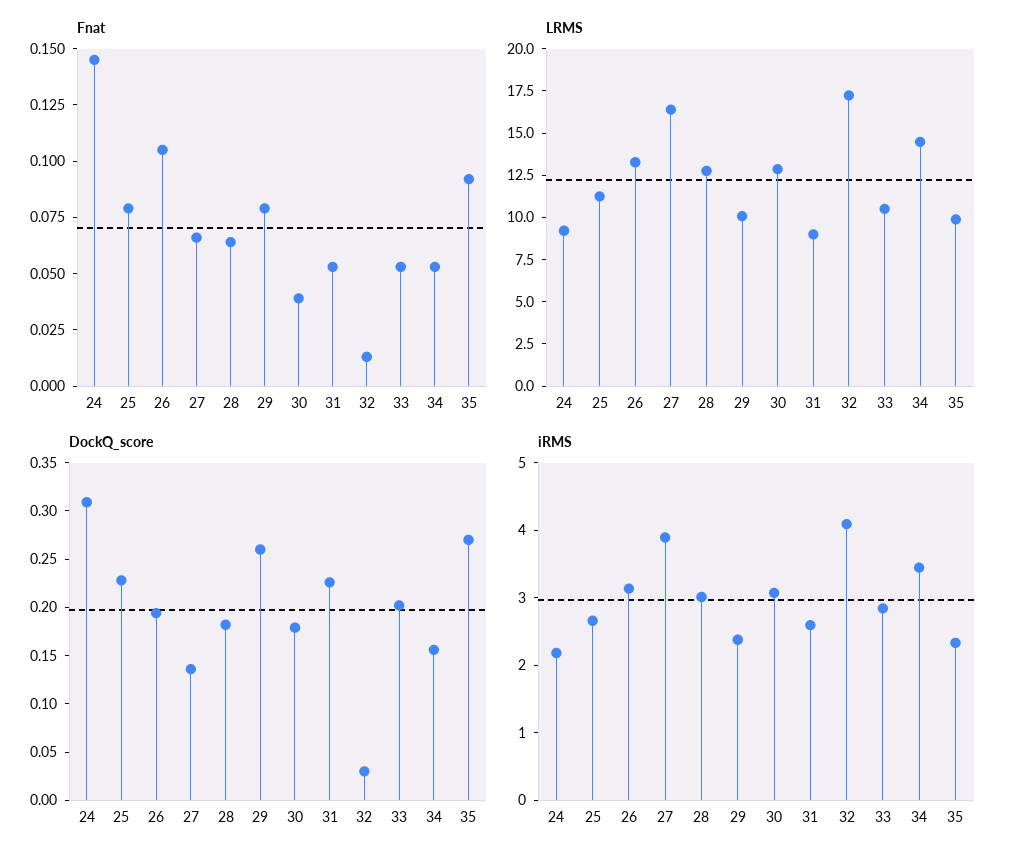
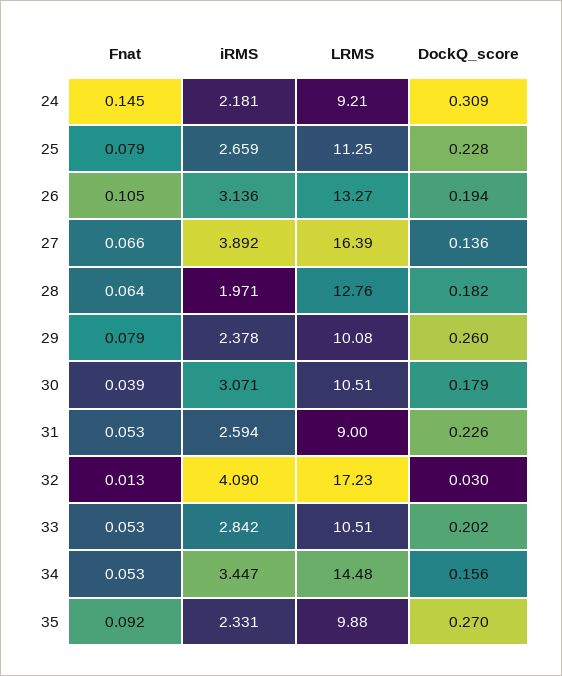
LRMS, 30: 13 -> 10.51
iRMS, 28: 3 -> 1.971

